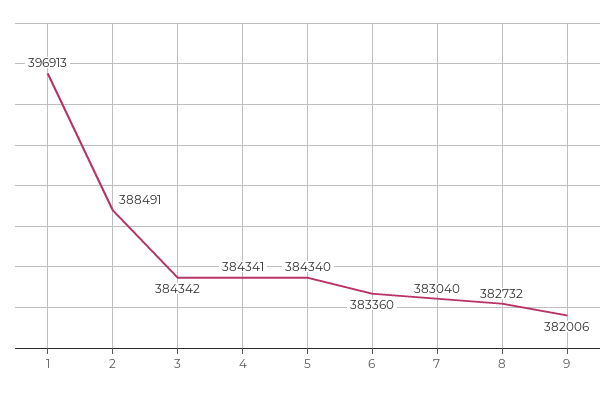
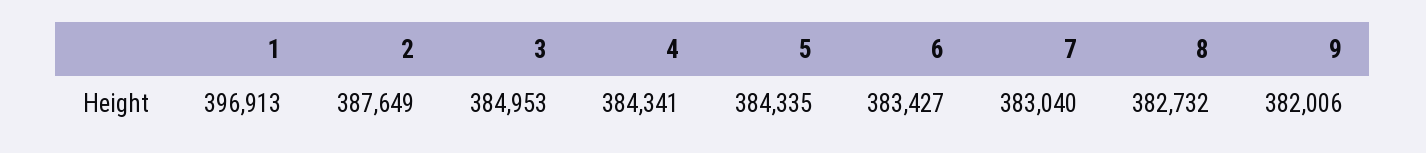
2: 388491 -> 387649
3: 384342 -> 384953
5: 384340 -> 384335
6: 383360 -> 383427

